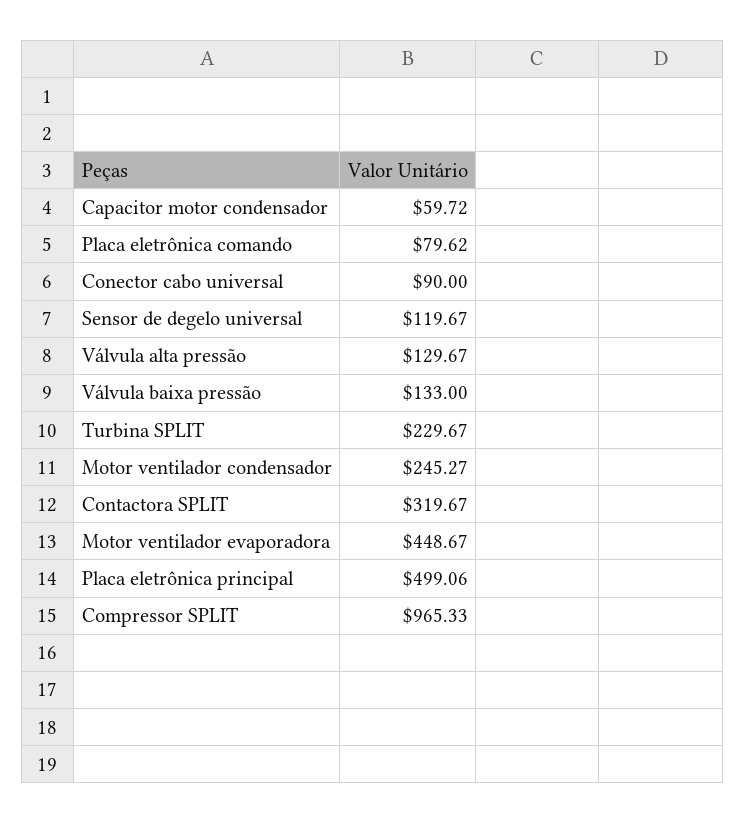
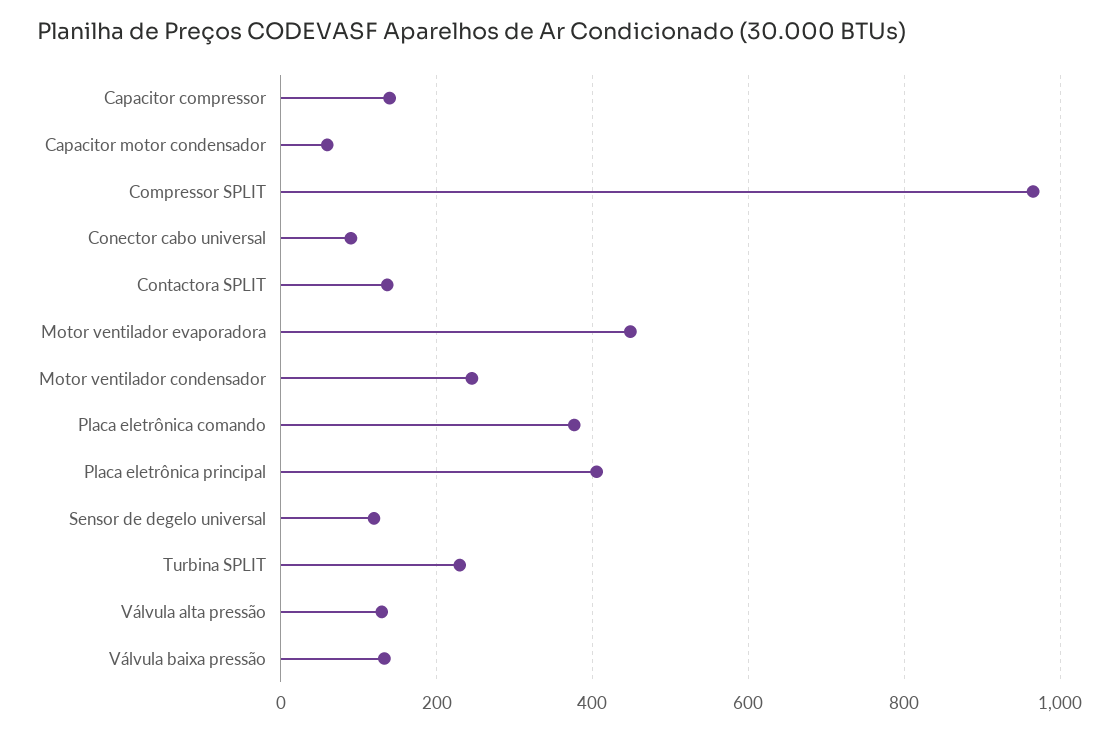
Placa eletrônica comando: 79.62 -> 380
Contactora SPLIT: 319.67 -> 140
Placa eletrônica principal: 499.06 -> 400
Capacitor compressor: none -> 140

